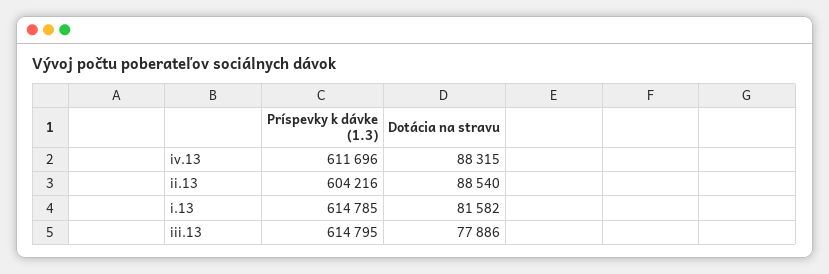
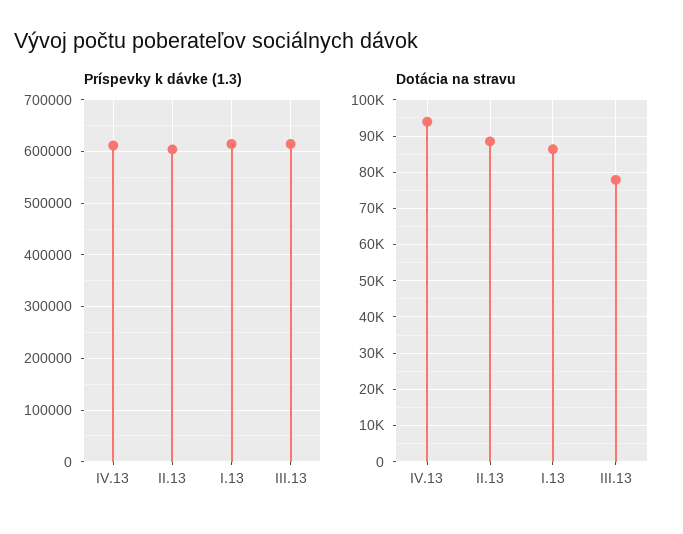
Dotácia na stravu, iv.13: 88315 -> 94000
Dotácia na stravu, i.13: 81582 -> 86000

